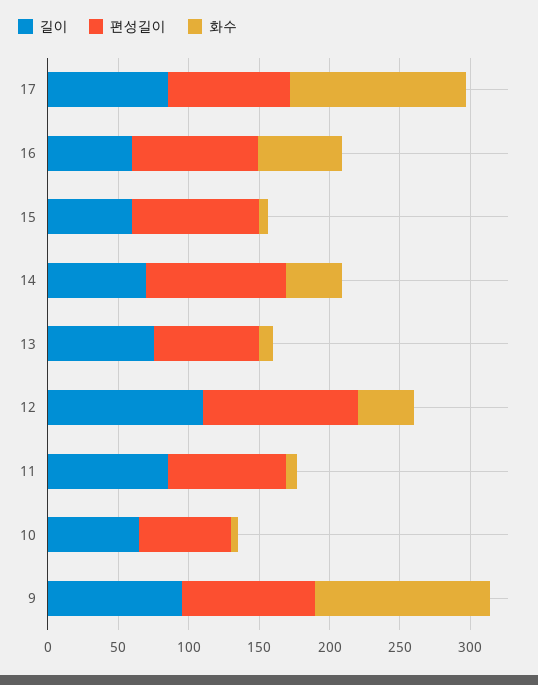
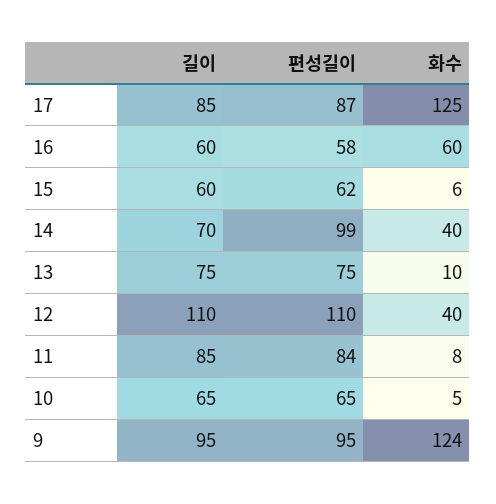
편성길이, 16: 90 -> 58
편성길이, 15: 90 -> 62

